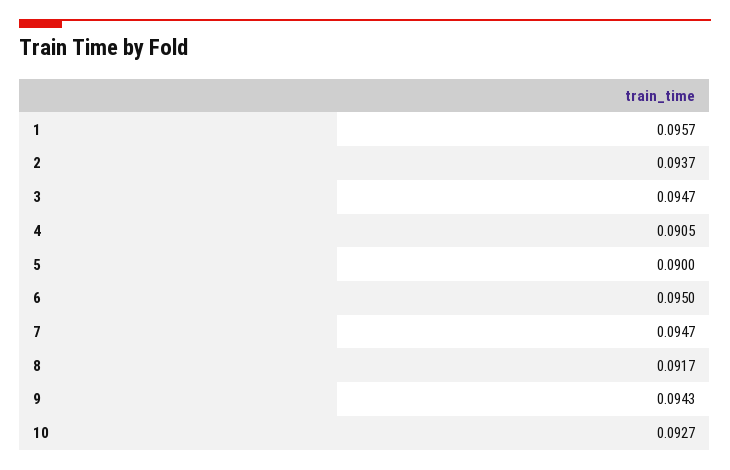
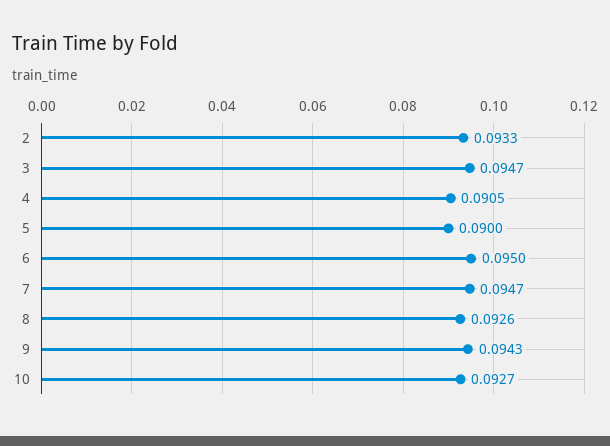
1: 0.0957 -> none
2: 0.0937 -> 0.0933
8: 0.0917 -> 0.0926

